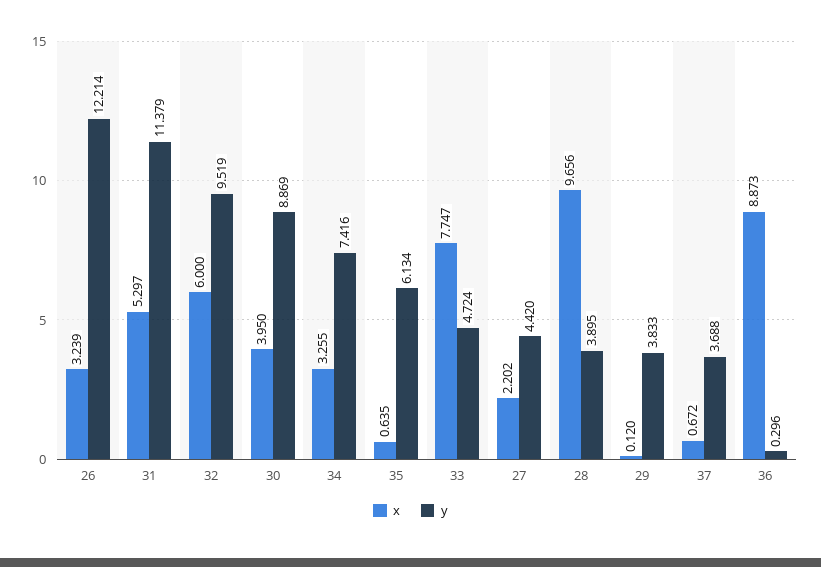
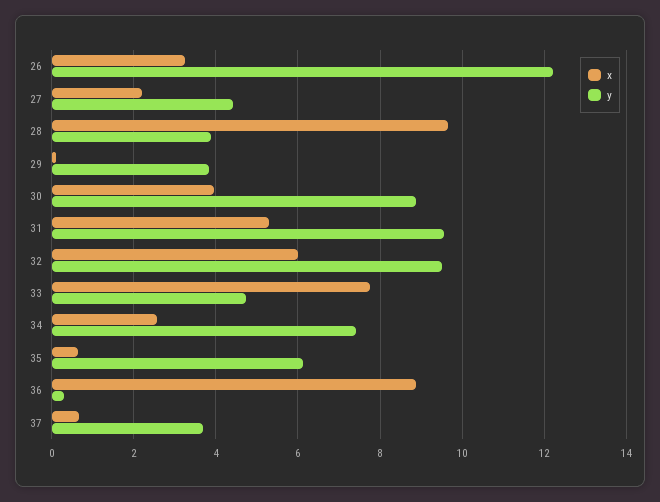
y, 31: 11.379 -> 9.6
x, 34: 3.255 -> 2.6

